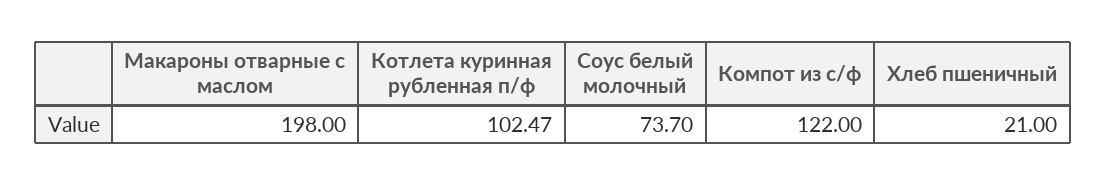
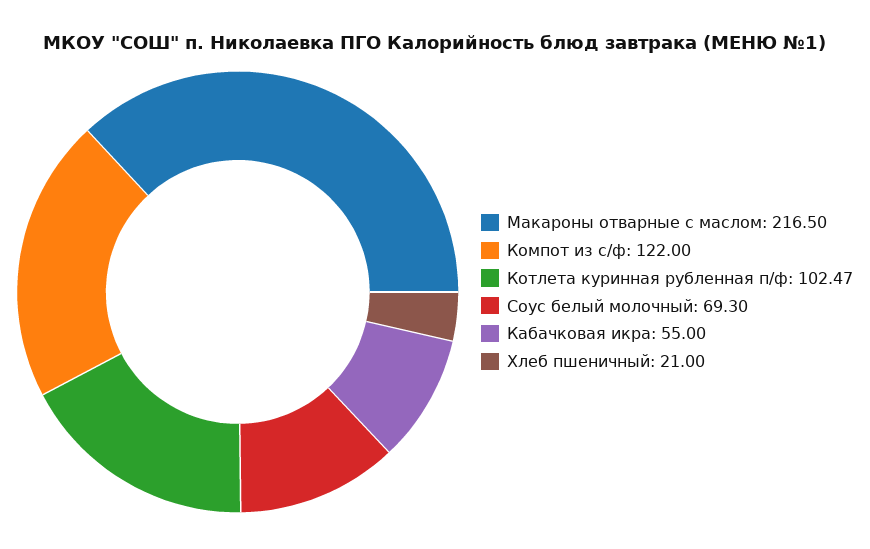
Макароны отварные с маслом: 198 -> 216.5
Соус белый молочный: 73.7 -> 69.3
Кабачковая икра: none -> 55

